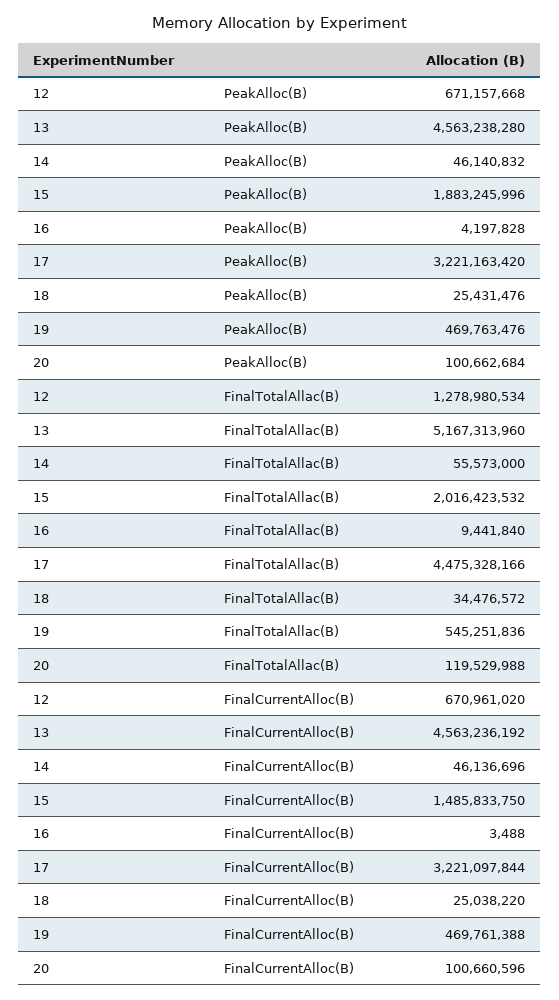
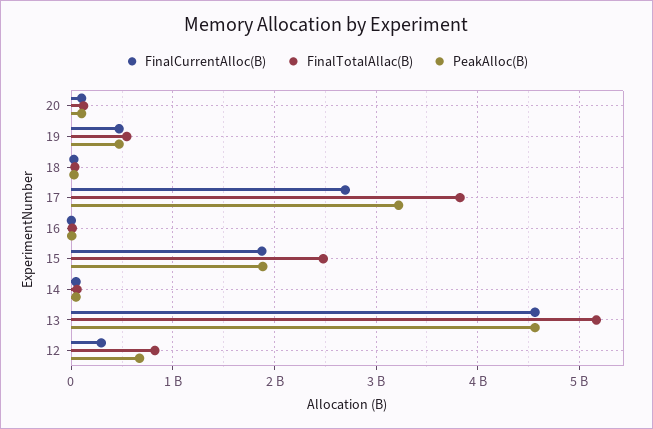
FinalTotalAllac(B), 12: 1278980534 -> 800000000
FinalTotalAllac(B), 15: 2016423532 -> 2500000000
FinalTotalAllac(B), 17: 4475328166 -> 3800000000
FinalCurrentAlloc(B), 12: 670961020 -> 300000000
FinalCurrentAlloc(B), 15: 1485833750 -> 1900000000
FinalCurrentAlloc(B), 17: 3221097844 -> 2700000000

